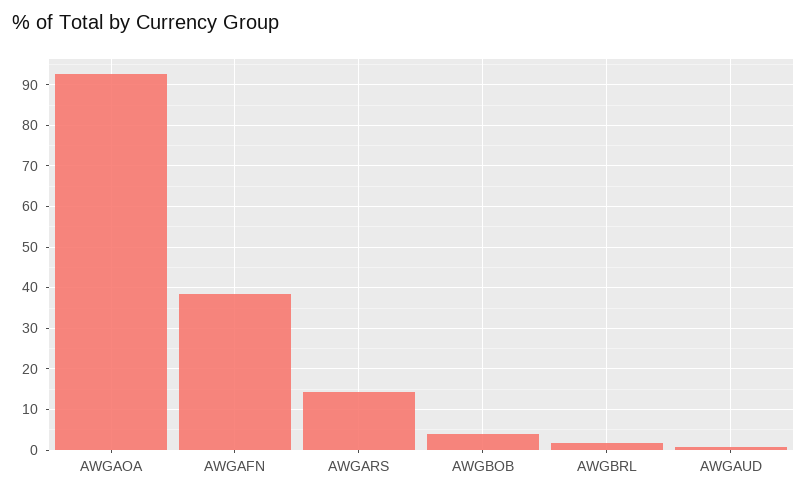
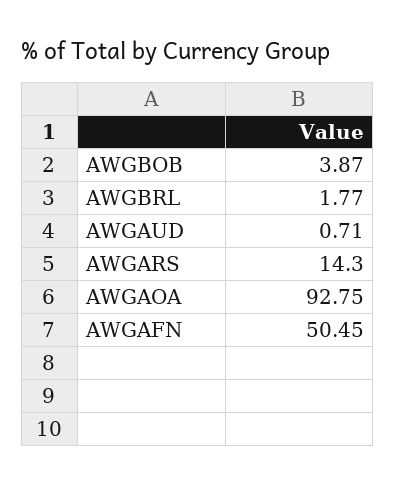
AWGAFN: 38 -> 50.45

